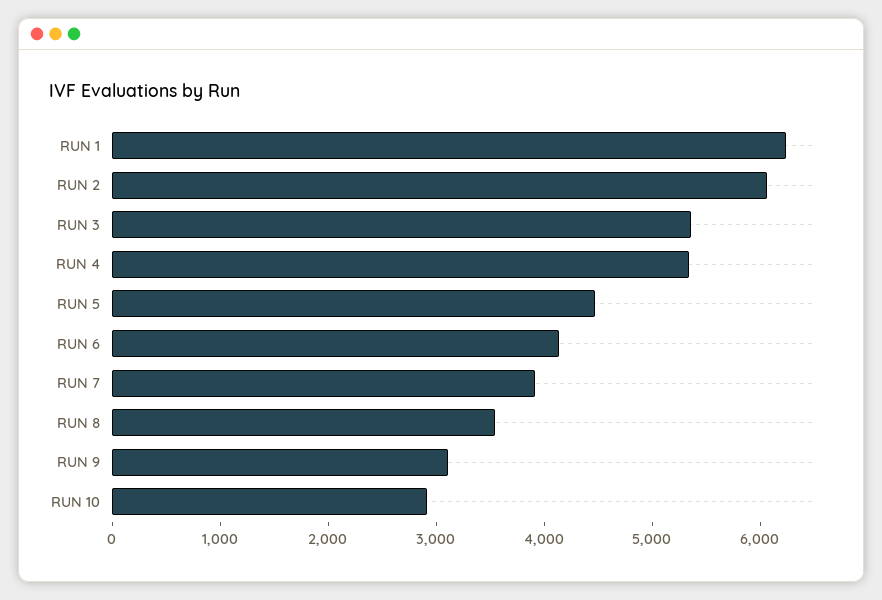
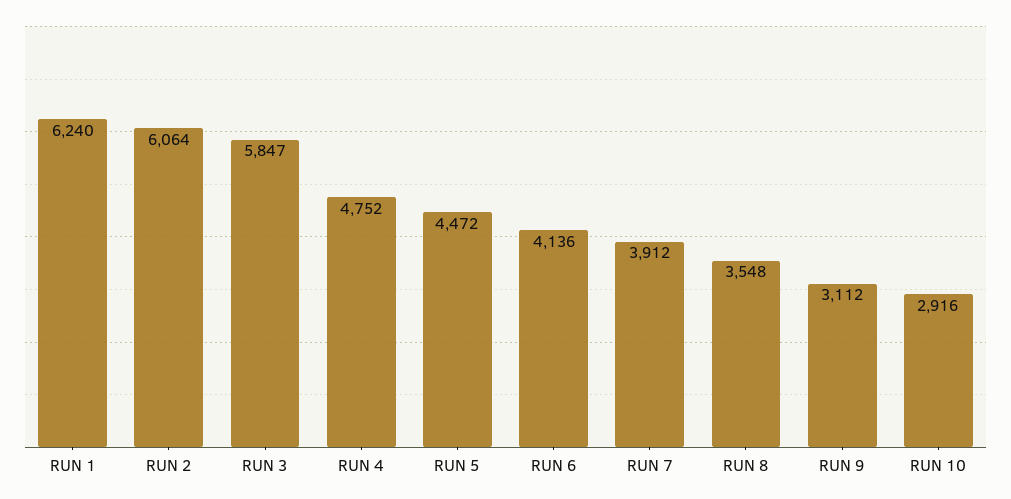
RUN 3: 5400 -> 5847
RUN 4: 5400 -> 4752

